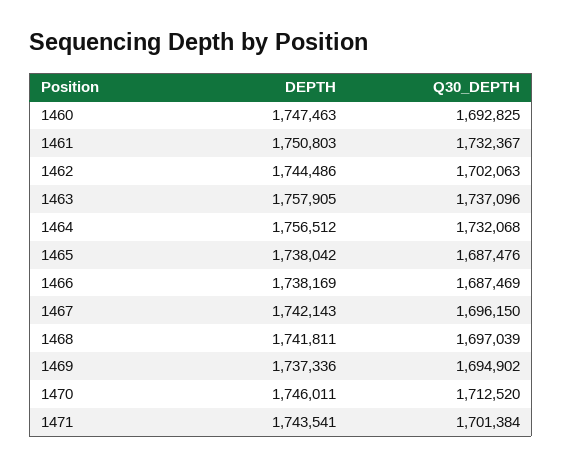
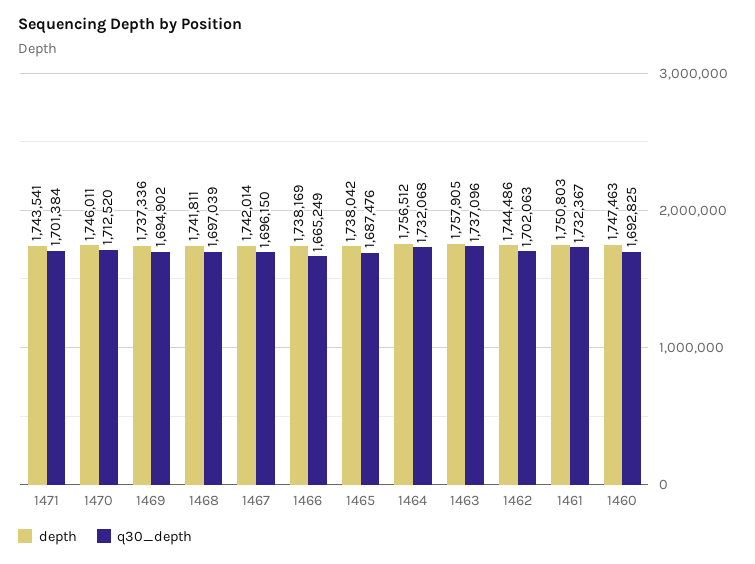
Q30_DEPTH, 1466: 1687469 -> 1665249
DEPTH, 1467: 1742143 -> 1742014

